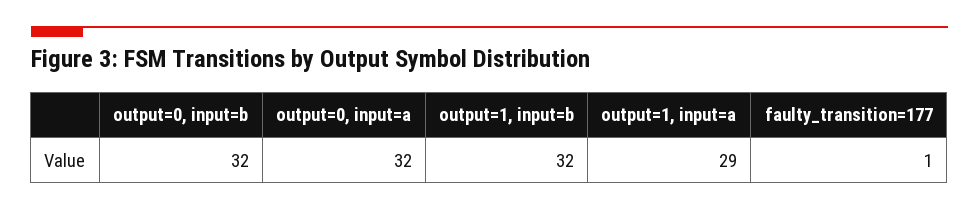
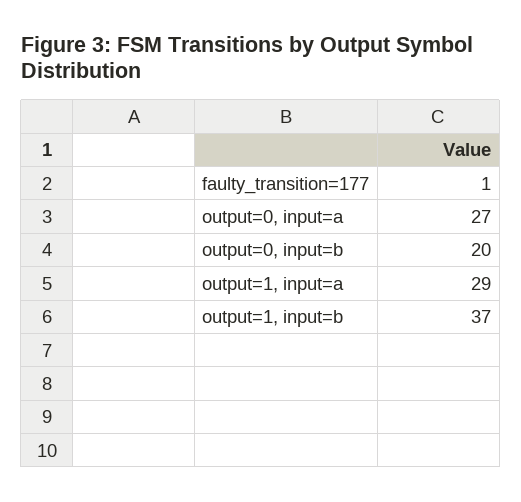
output=0, input=b: 32 -> 20
output=0, input=a: 32 -> 27
output=1, input=b: 32 -> 37

